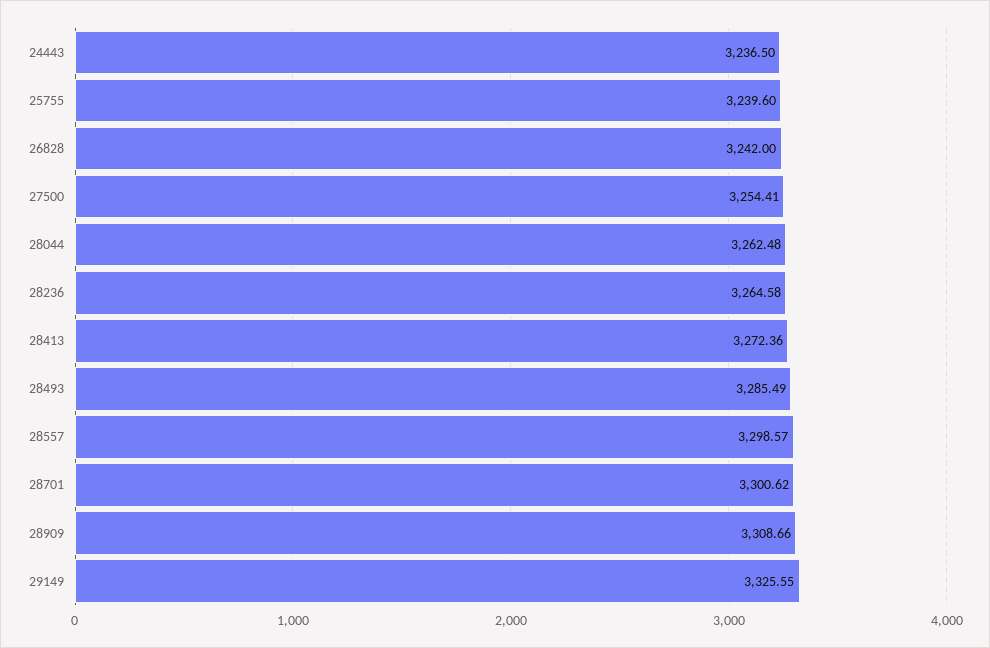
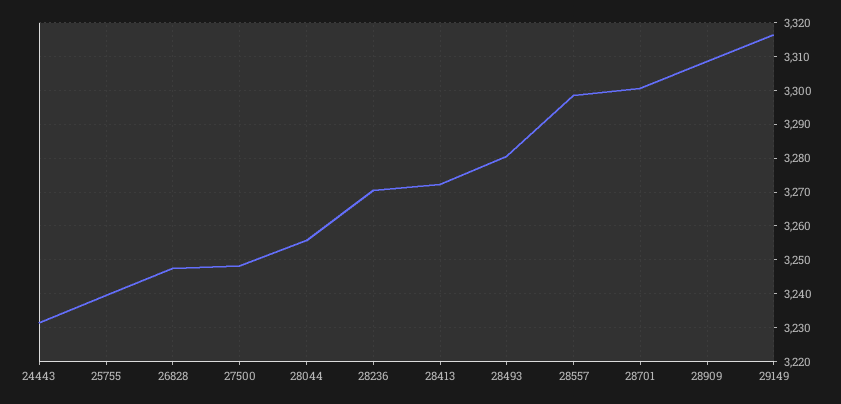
24443: 3236.5 -> 3232
26828: 3242 -> 3248
27500: 3254.41 -> 3248
28044: 3262.48 -> 3256
28236: 3264.58 -> 3270
28493: 3285.49 -> 3280
29149: 3325.55 -> 3316

